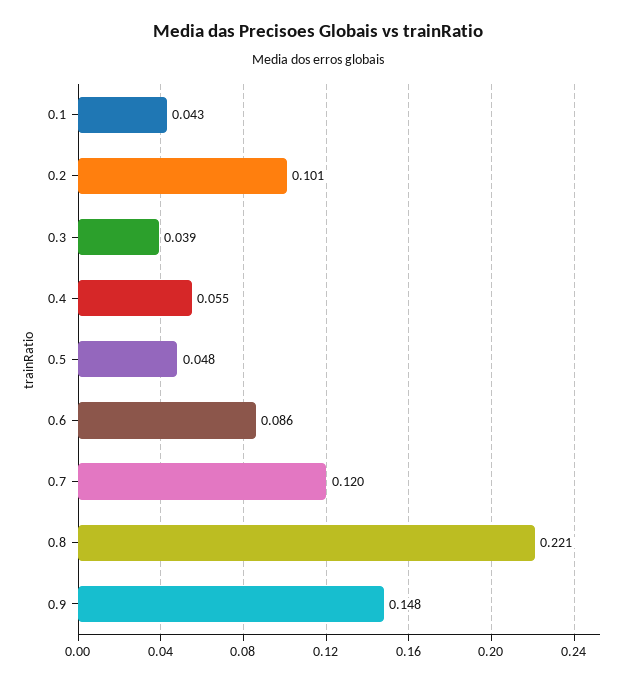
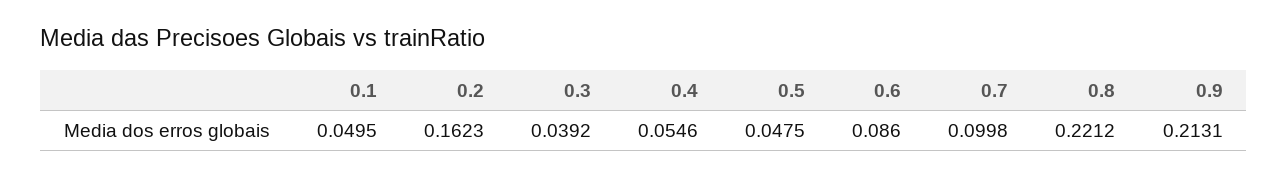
0.1: 0.043 -> 0.0495
0.2: 0.101 -> 0.1623
0.7: 0.12 -> 0.0998
0.9: 0.148 -> 0.2131

